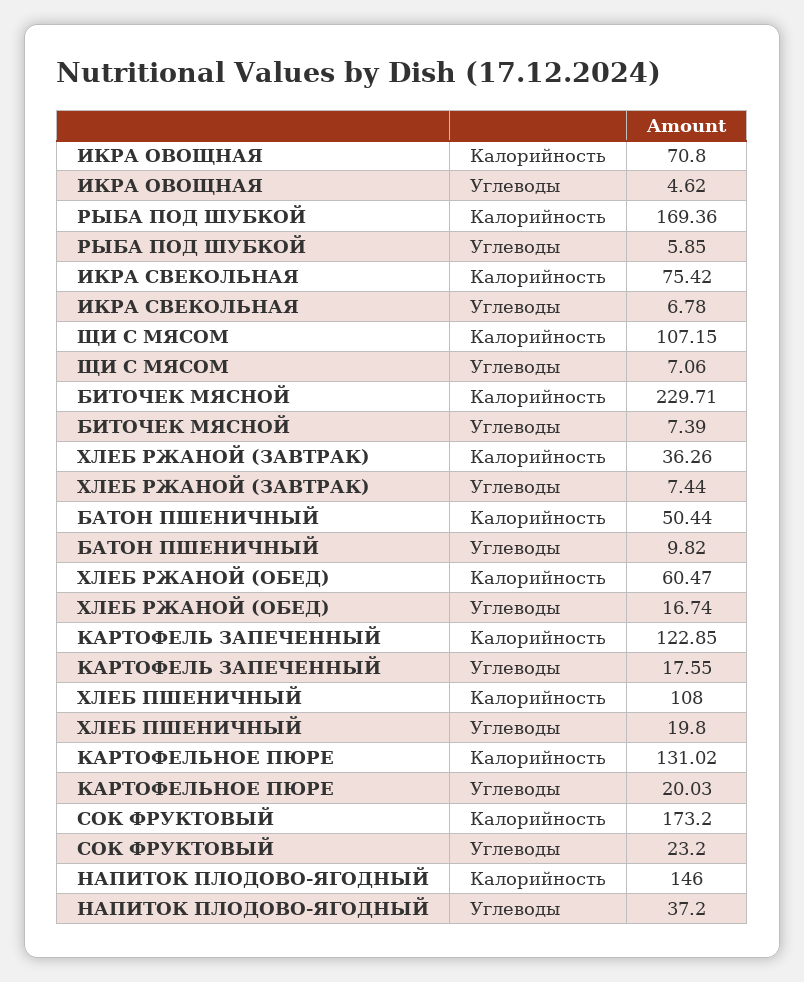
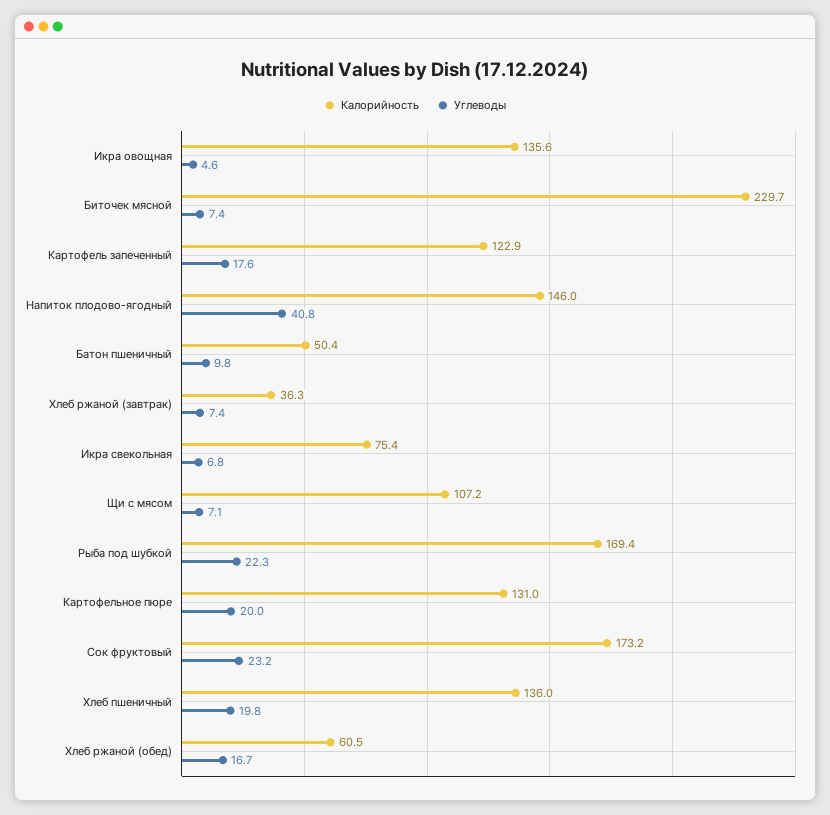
Калорийность, ИКРА ОВОЩНАЯ: 70.8 -> 135.6
Углеводы, РЫБА ПОД ШУБКОЙ: 5.85 -> 22.3
Калорийность, ХЛЕБ ПШЕНИЧНЫЙ: 108 -> 136
Углеводы, НАПИТОК ПЛОДОВО-ЯГОДНЫЙ: 37.2 -> 40.8

